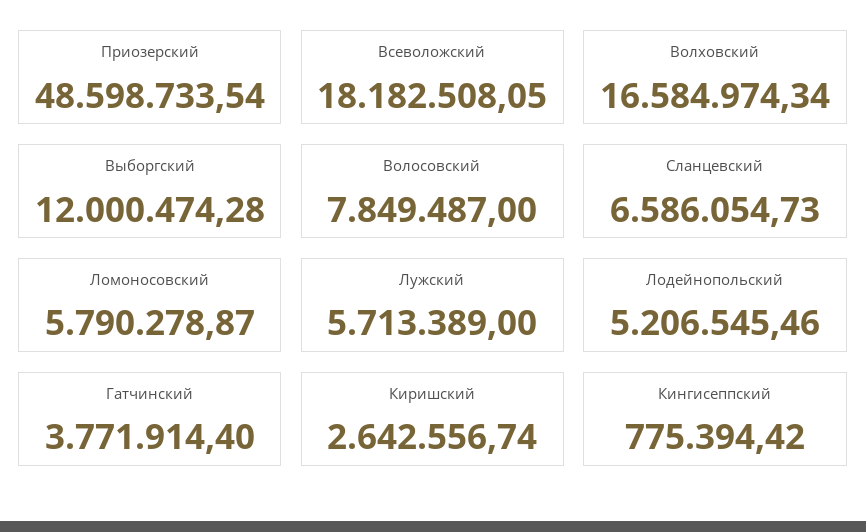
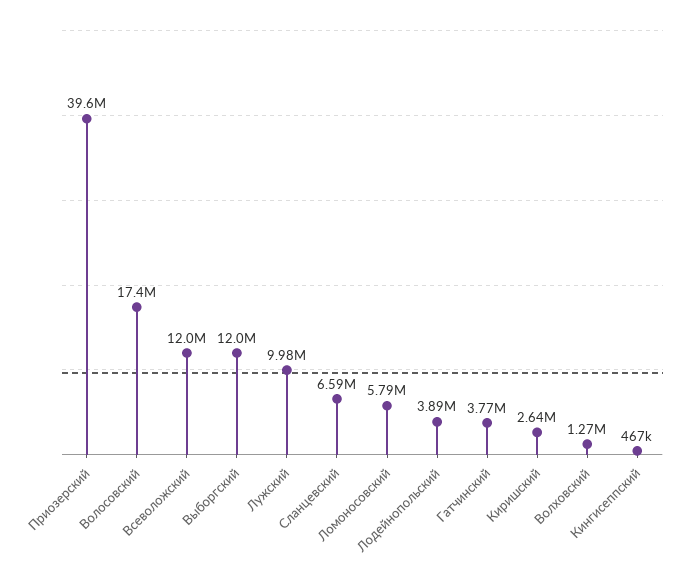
Приозерский: 48598733.54 -> 39600000
Всеволожский: 18182508.05 -> 12000000
Волховский: 16584974.34 -> 1270000
Волосовский: 7849487 -> 17400000
Лужский: 5713389 -> 9980000
Лодейнопольский: 5206545.46 -> 3890000
Кингисеппский: 775394.42 -> 467000

